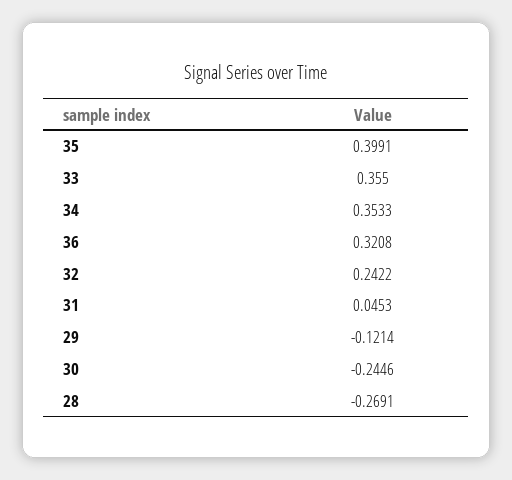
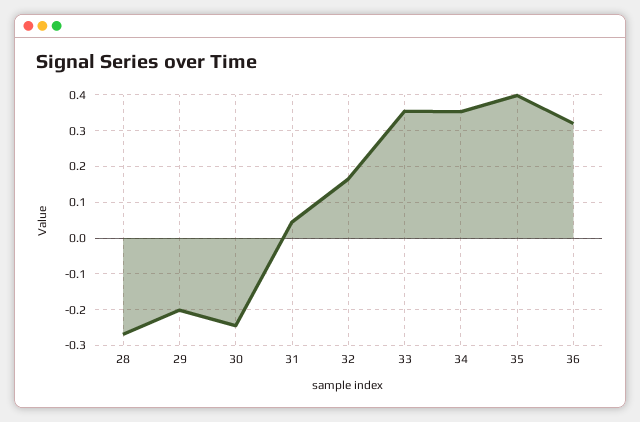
32: 0.2422 -> 0.16
29: -0.1214 -> -0.2

